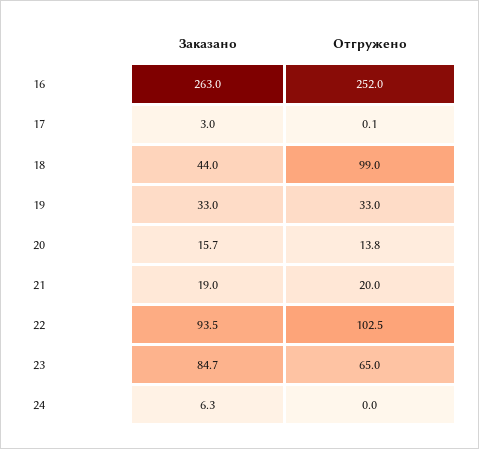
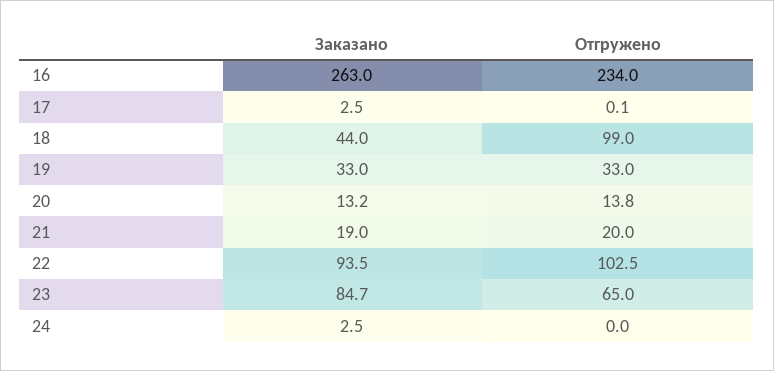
Отгружено, 16: 252 -> 234
Заказано, 17: 3 -> 2.5
Заказано, 20: 15.7 -> 13.2
Заказано, 24: 6.3 -> 2.5

